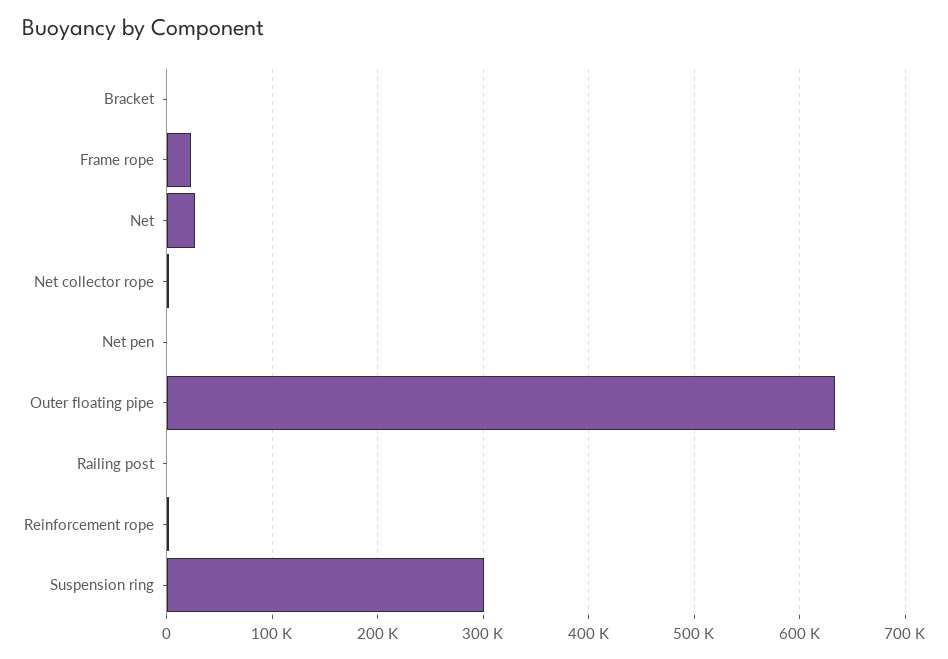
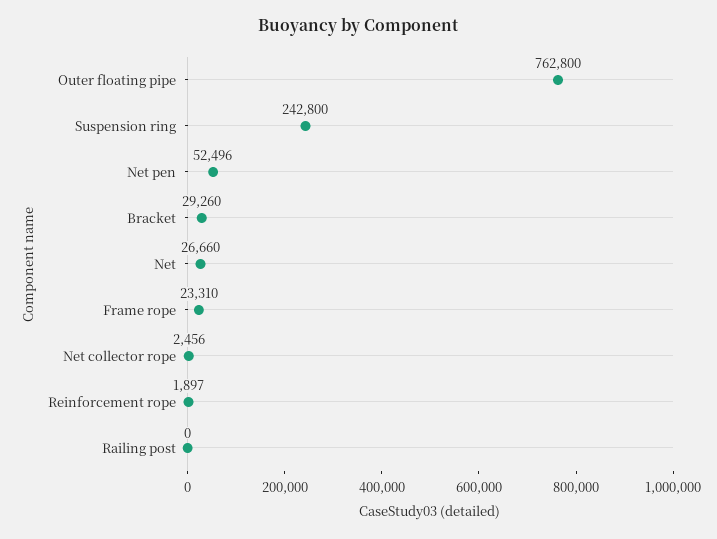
Bracket: 0 -> 29260
Net pen: 0 -> 52496
Outer floating pipe: 630000 -> 762800
Suspension ring: 300000 -> 242800

